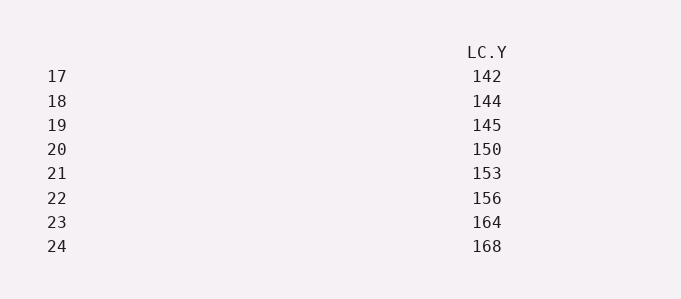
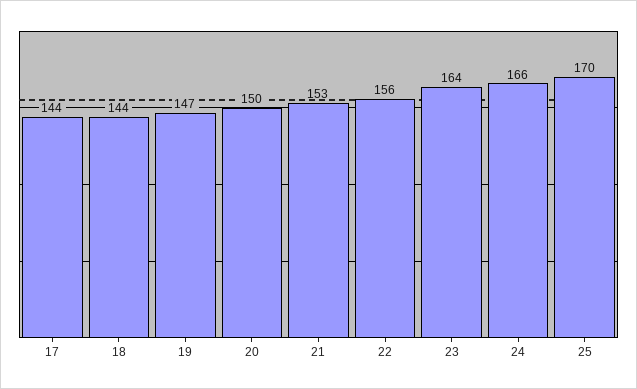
17: 142 -> 144
19: 145 -> 147
24: 168 -> 166
25: none -> 170

